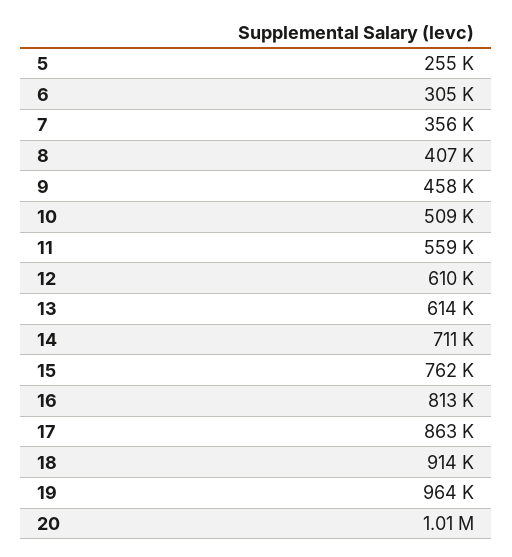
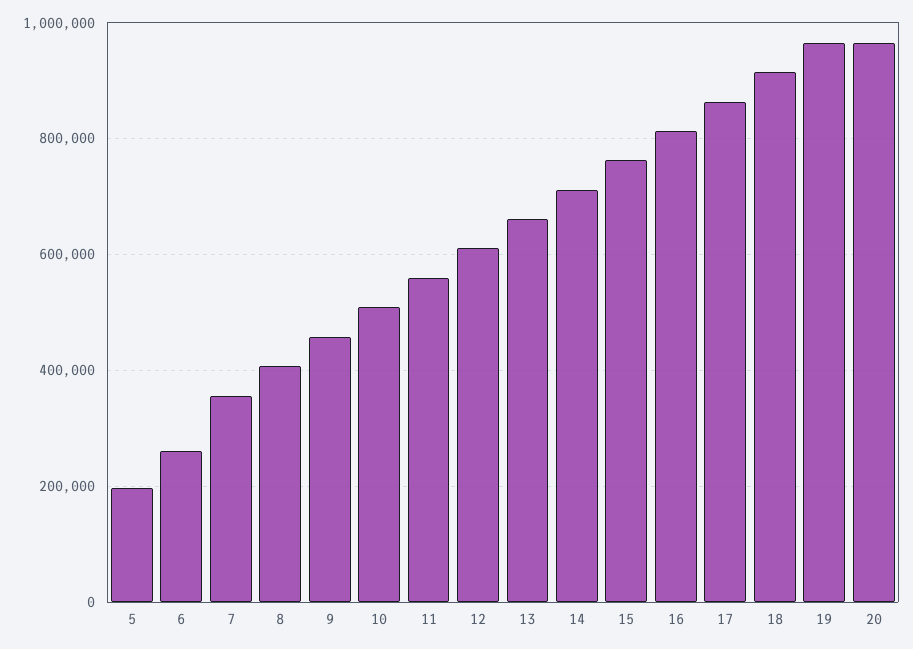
5: 255000 -> 200000
6: 305000 -> 260000
13: 614000 -> 660000
20: 1010000 -> 960000

